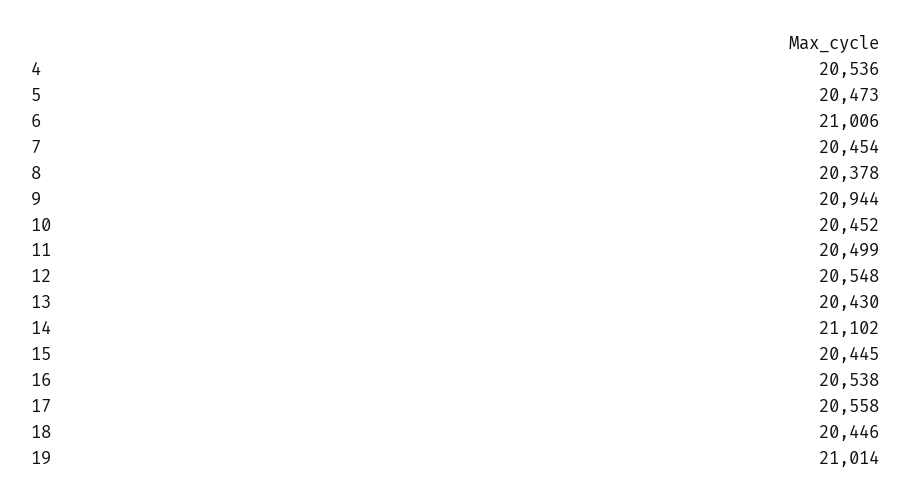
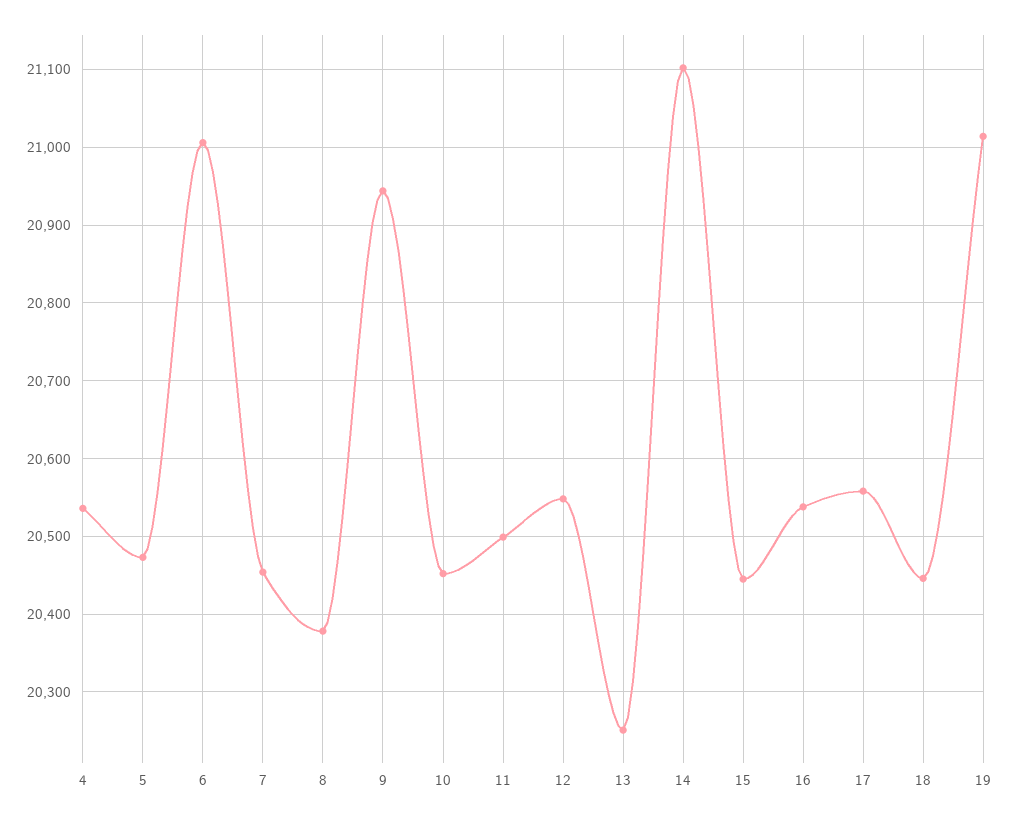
13: 20430 -> 20250

